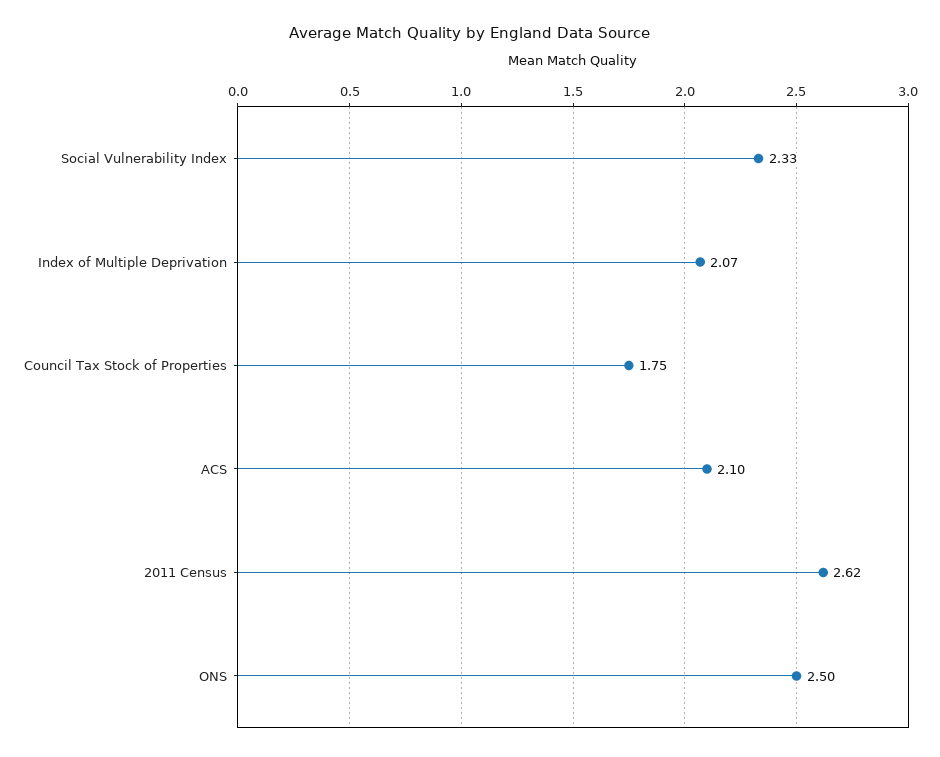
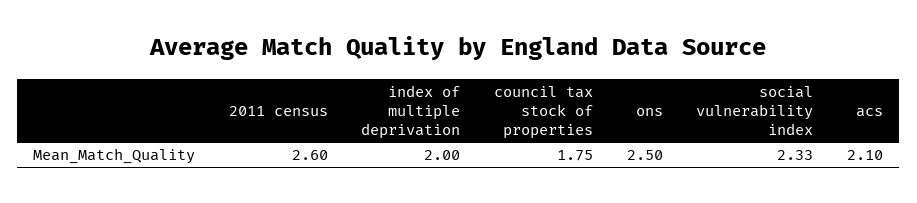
Index of Multiple Deprivation: 2.07 -> 2
2011 Census: 2.62 -> 2.6

